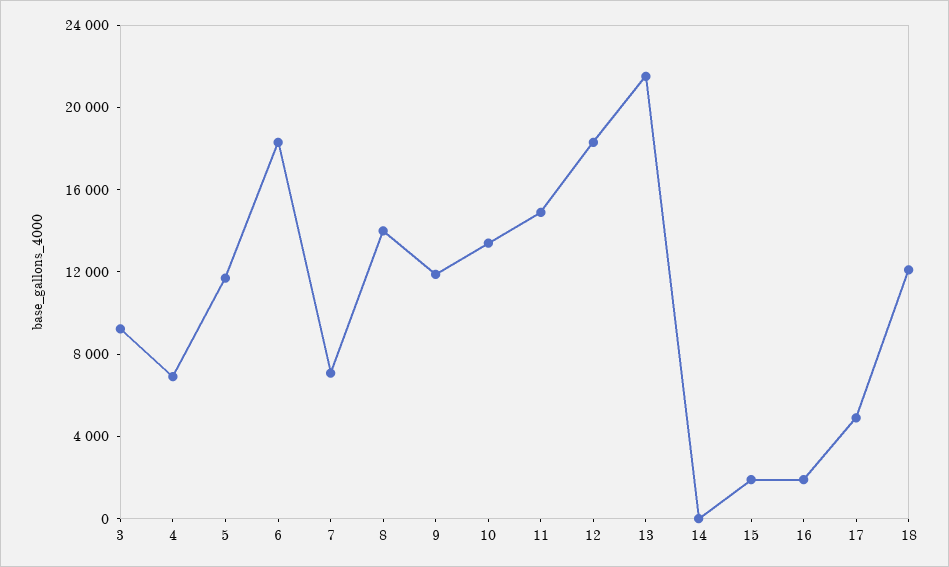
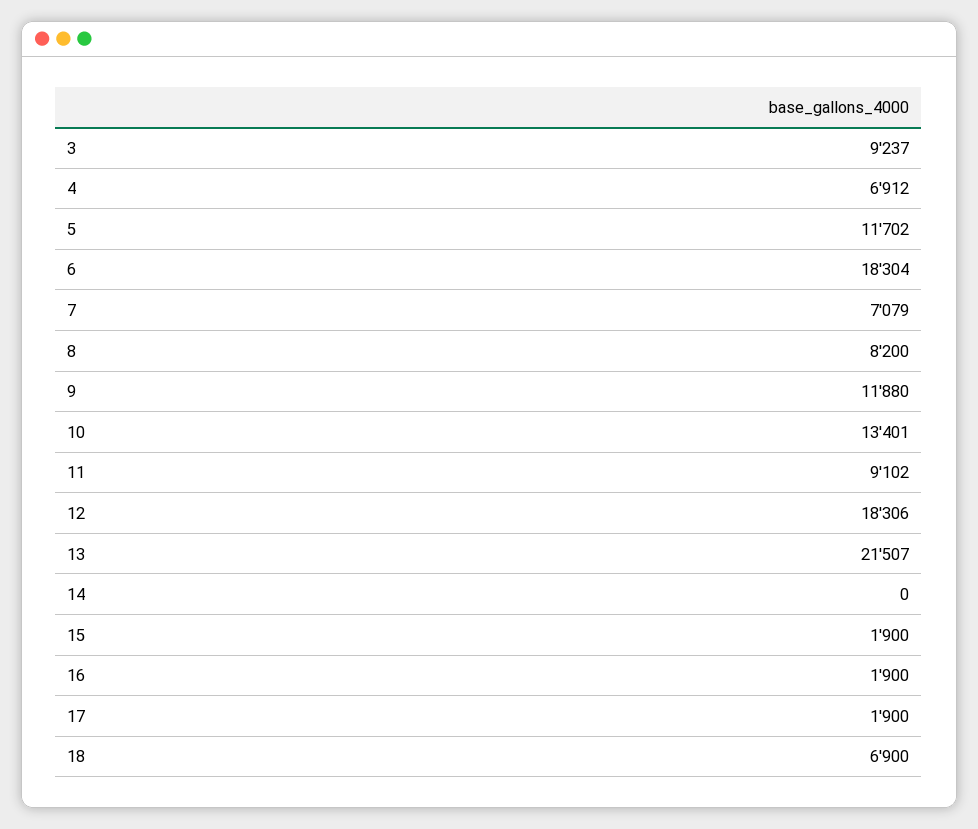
8: 14000 -> 8200
11: 15000 -> 9102
17: 5000 -> 1900
18: 12000 -> 6900

